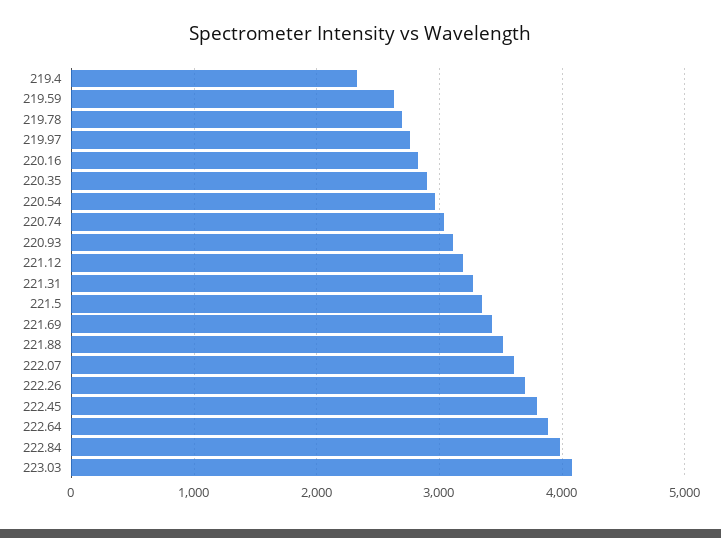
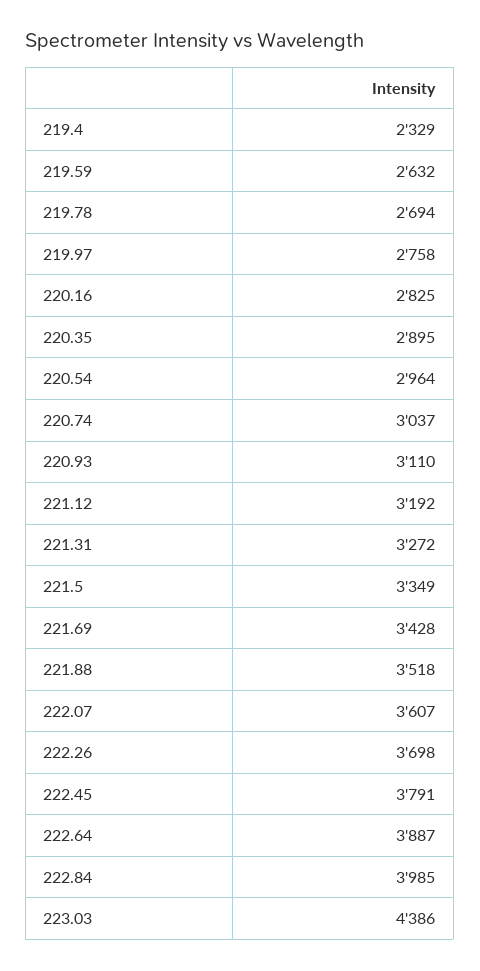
223.03: 4100 -> 4386

